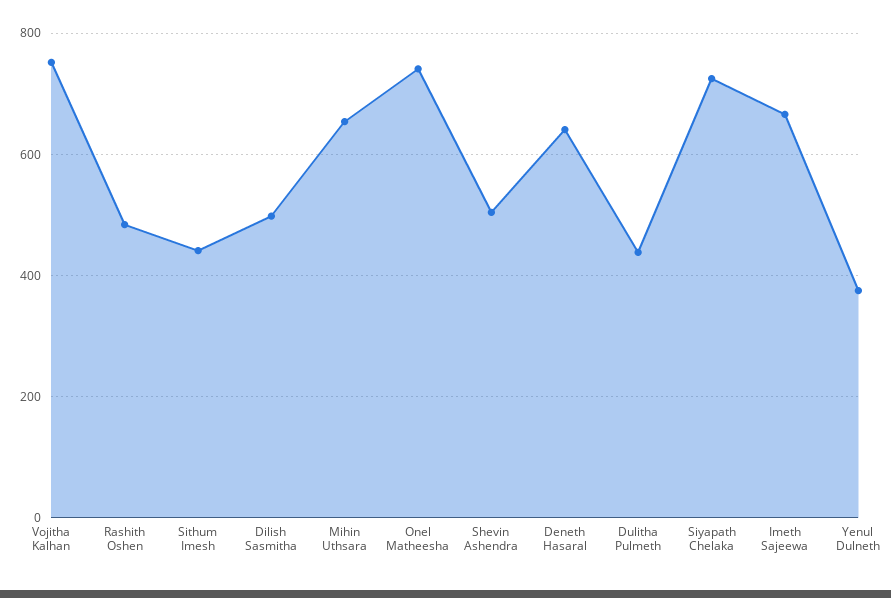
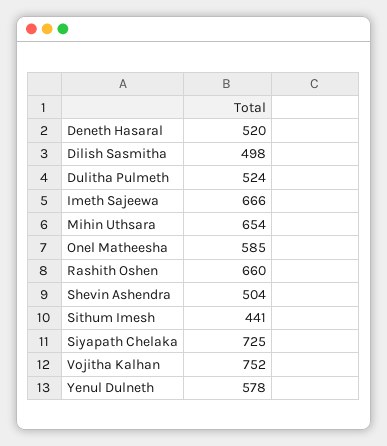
Rashith Oshen: 480 -> 660
Onel Matheesha: 740 -> 585
Deneth Hasaral: 640 -> 520
Dulitha Pulmeth: 440 -> 524
Yenul Dulneth: 380 -> 578

